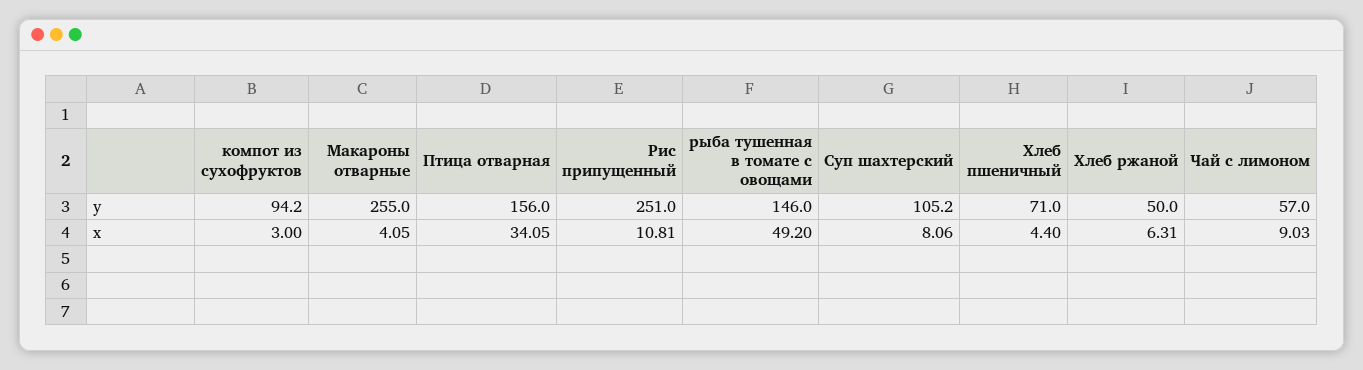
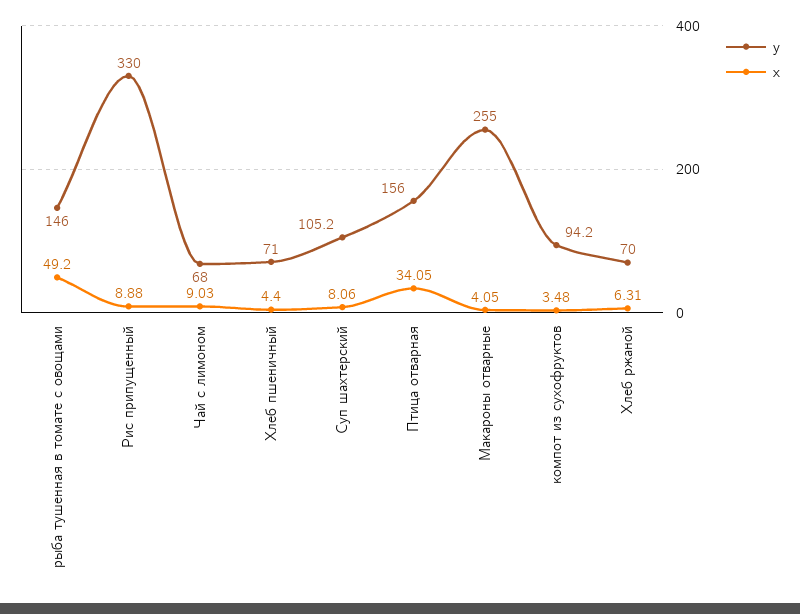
y, Рис припущенный: 251 -> 330
y, Хлеб ржаной: 50 -> 70
y, Чай с лимоном: 57 -> 68
x, компот из сухофруктов: 3 -> 3.48
x, Рис припущенный: 10.81 -> 8.88

